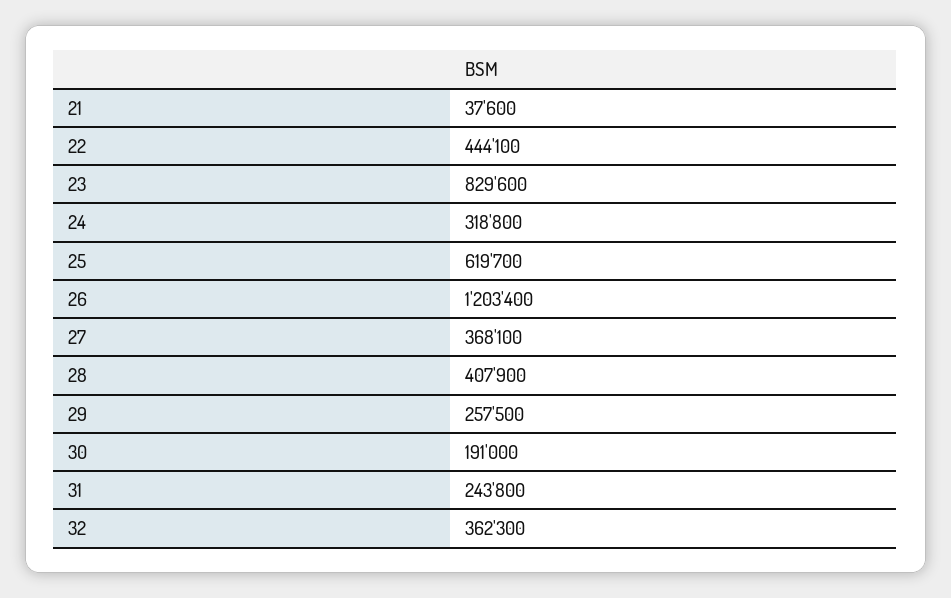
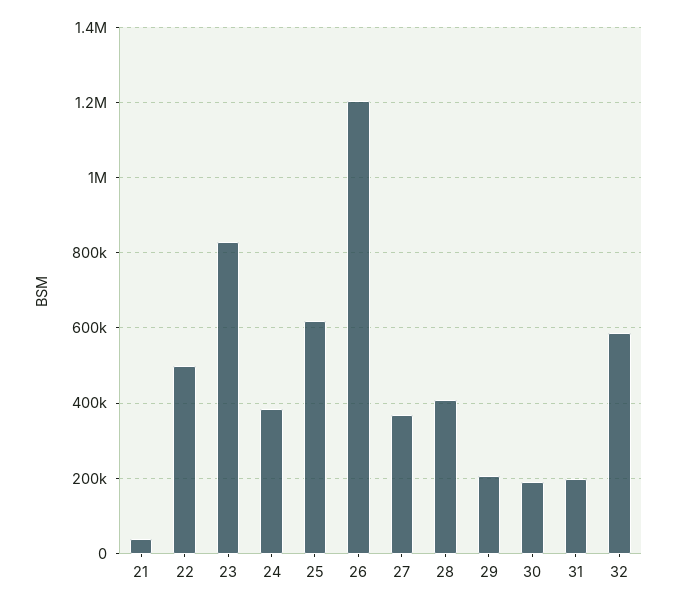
22: 444100 -> 500000
24: 318800 -> 380000
29: 257500 -> 200000
31: 243800 -> 200000
32: 362300 -> 580000

